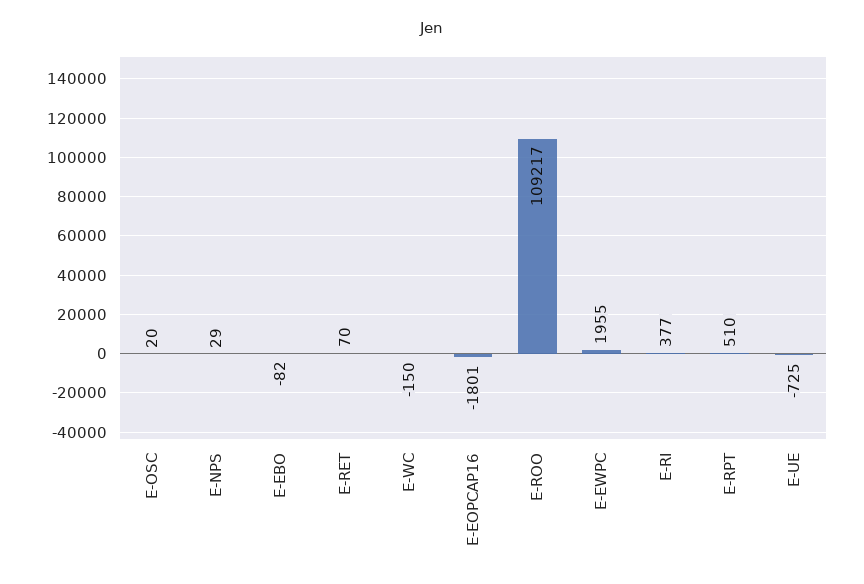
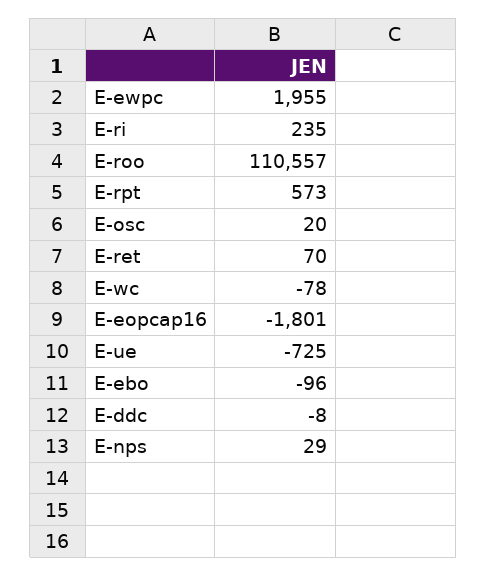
E-EBO: -82 -> -96
E-WC: -150 -> -78
E-ROO: 109217 -> 110557
E-RI: 377 -> 235
E-RPT: 510 -> 573
E-ddc: none -> -8

